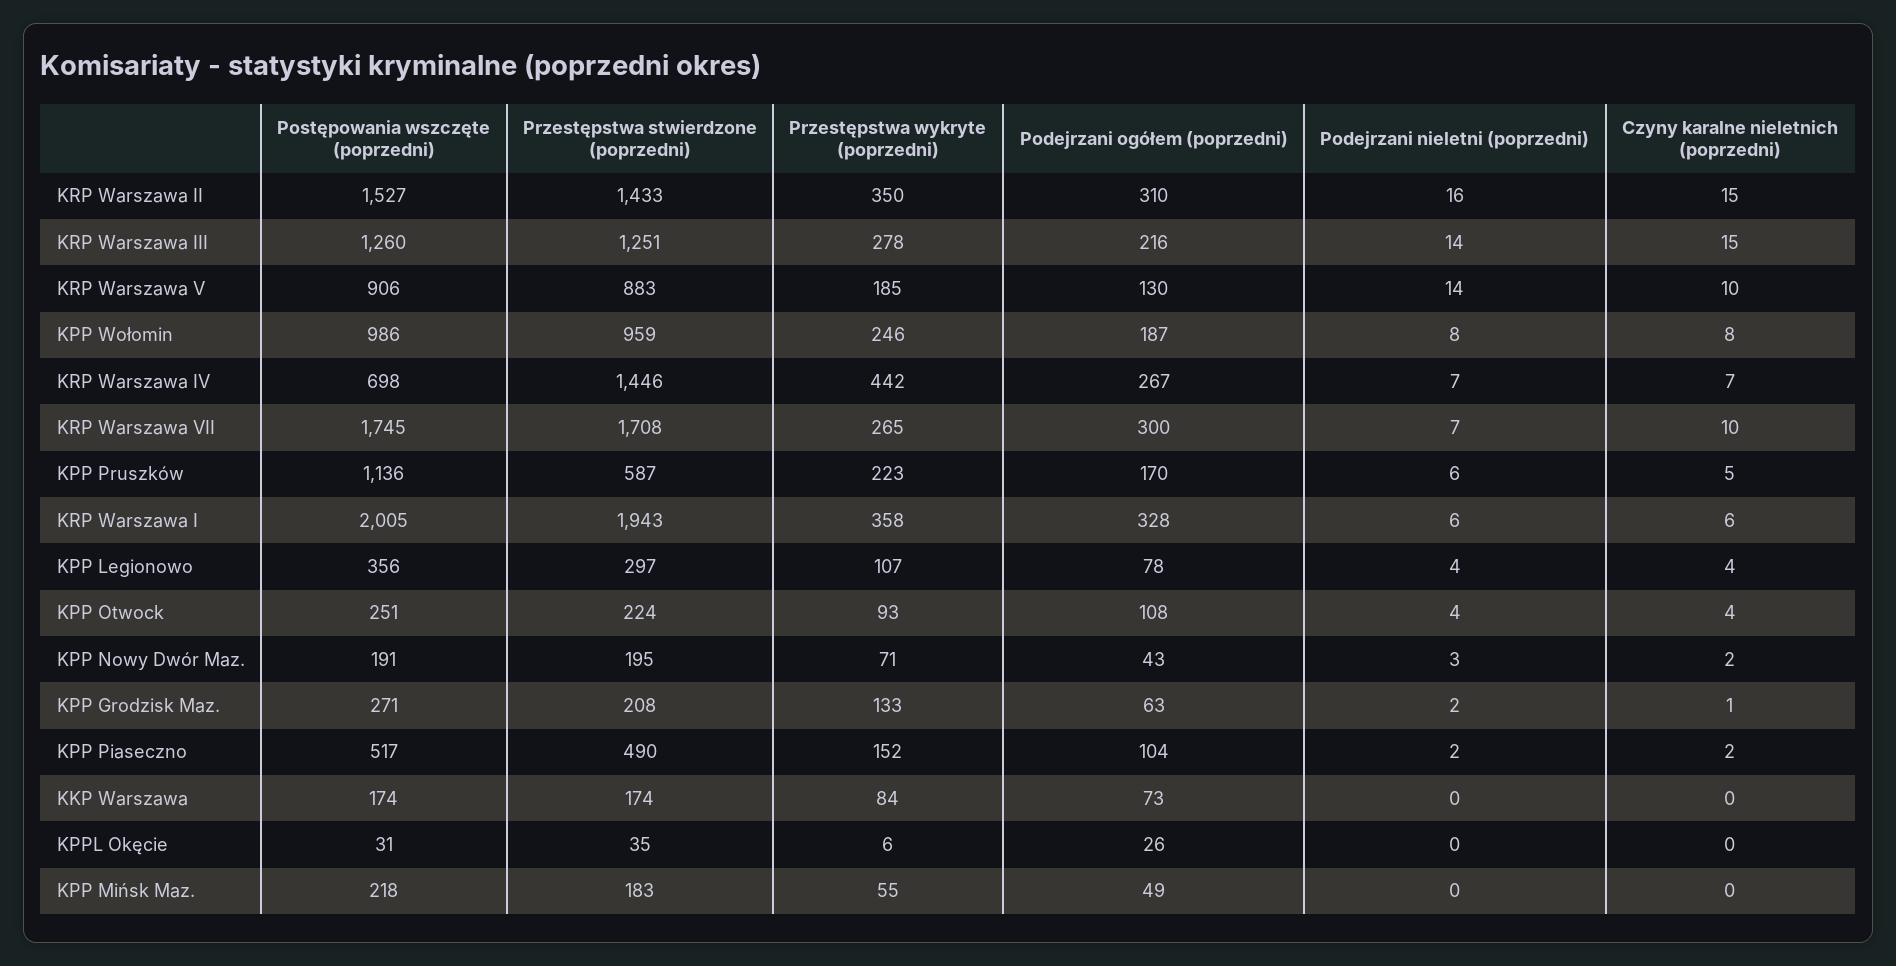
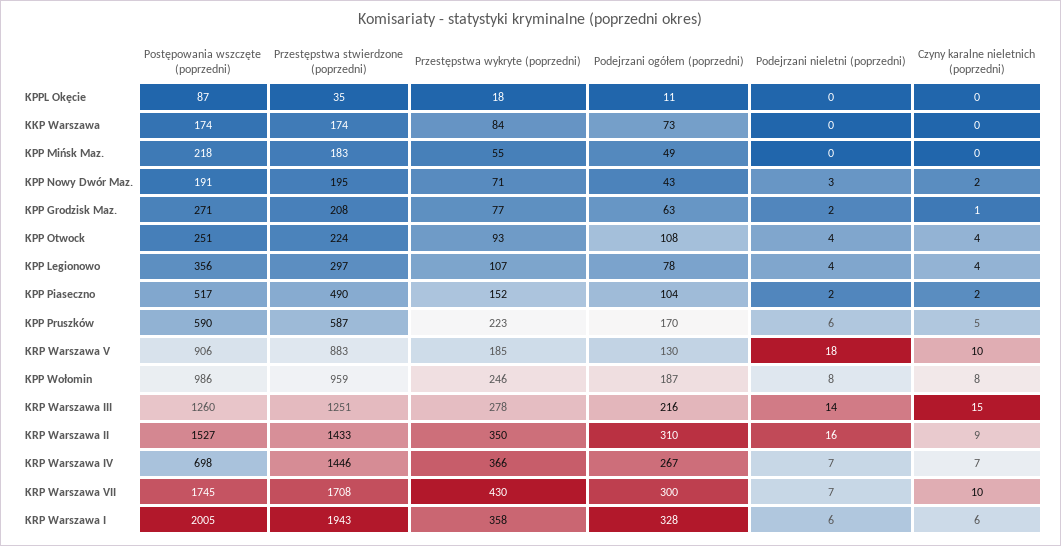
Czyny karalne nieletnich (poprzedni), KRP Warszawa II: 15 -> 9
Podejrzani nieletni (poprzedni), KRP Warszawa V: 14 -> 18
Przestępstwa wykryte (poprzedni), KRP Warszawa IV: 442 -> 366
Przestępstwa wykryte (poprzedni), KRP Warszawa VII: 265 -> 430
Postępowania wszczęte (poprzedni), KPP Pruszków: 1136 -> 590
Przestępstwa wykryte (poprzedni), KPP Grodzisk Maz.: 133 -> 77
Postępowania wszczęte (poprzedni), KPPL Okęcie: 31 -> 87
Przestępstwa wykryte (poprzedni), KPPL Okęcie: 6 -> 18
Podejrzani ogółem (poprzedni), KPPL Okęcie: 26 -> 11

